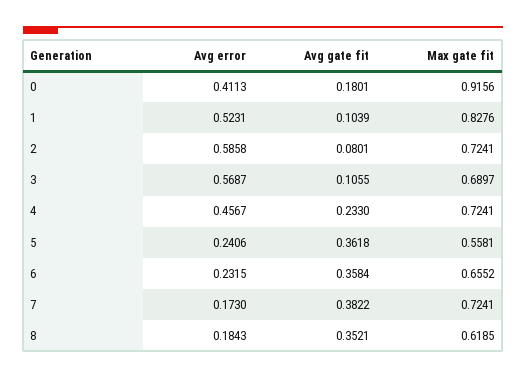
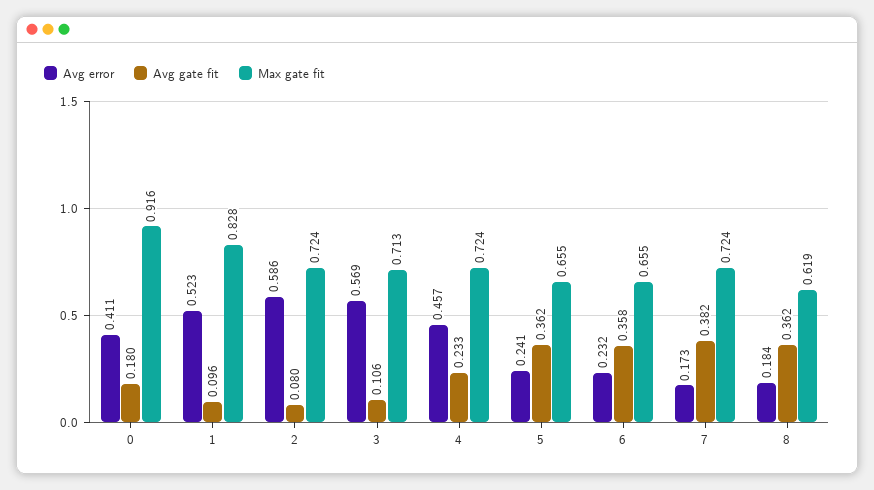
Avg gate fit, 1: 0.1039 -> 0.096
Max gate fit, 3: 0.6897 -> 0.713
Max gate fit, 5: 0.5581 -> 0.655
Avg gate fit, 8: 0.3521 -> 0.362

